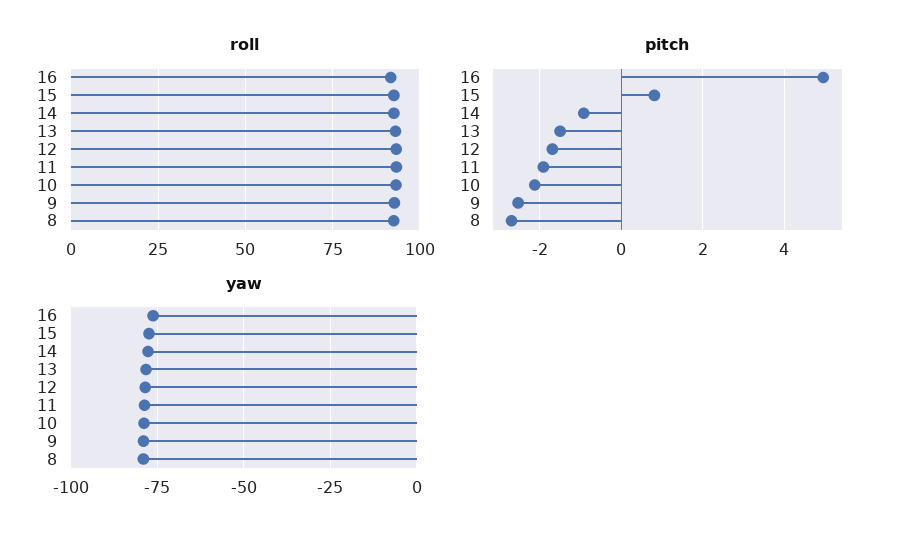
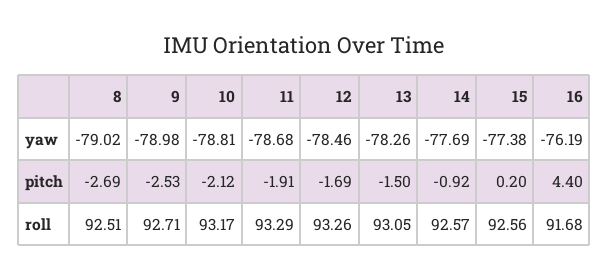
pitch, 16: 5 -> 4.4
pitch, 15: 0.8 -> 0.2

